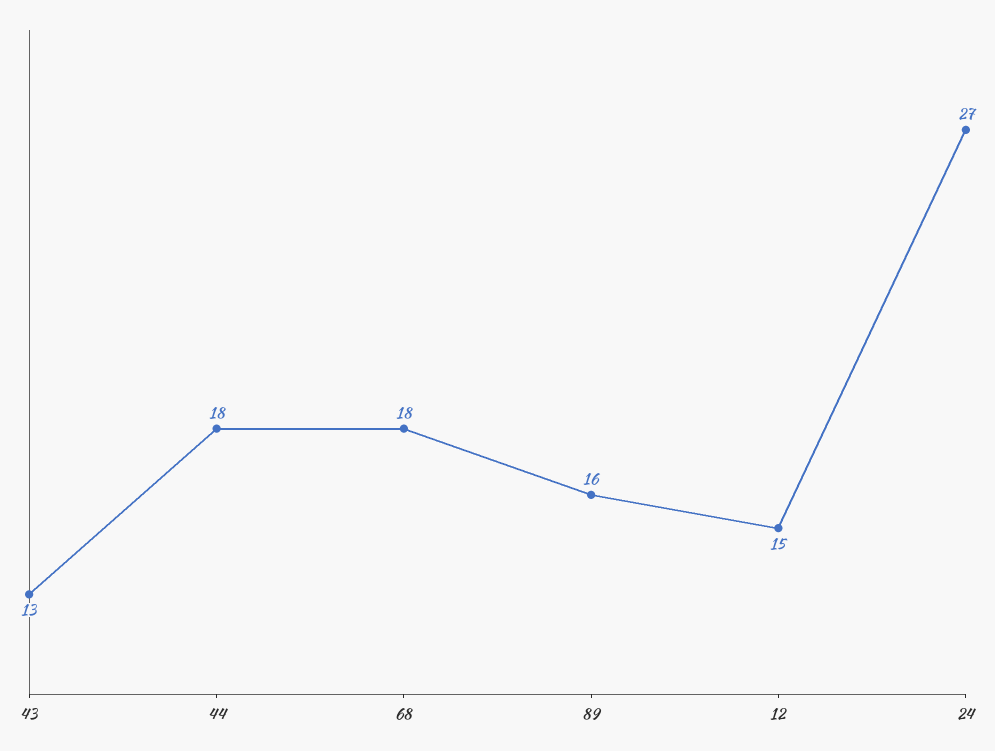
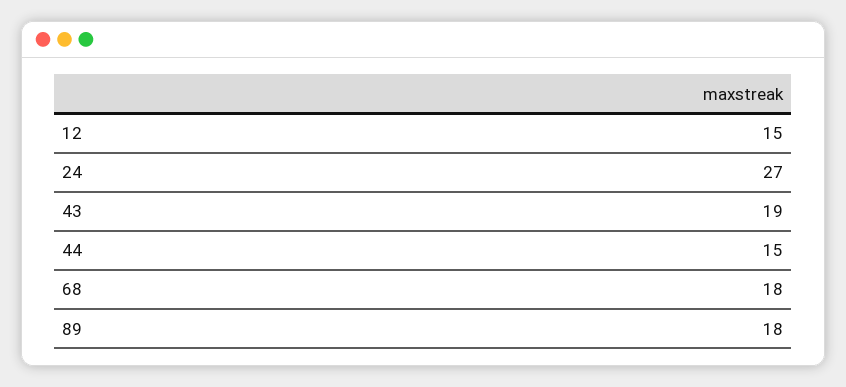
43: 13 -> 19
44: 18 -> 15
89: 16 -> 18

